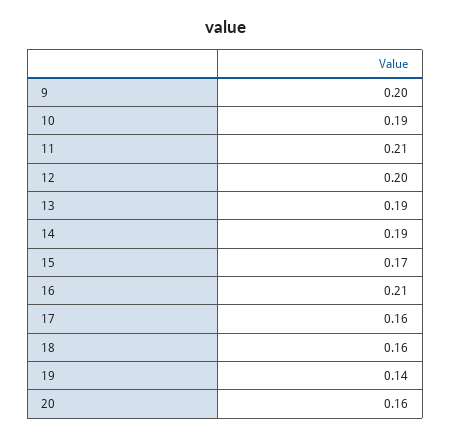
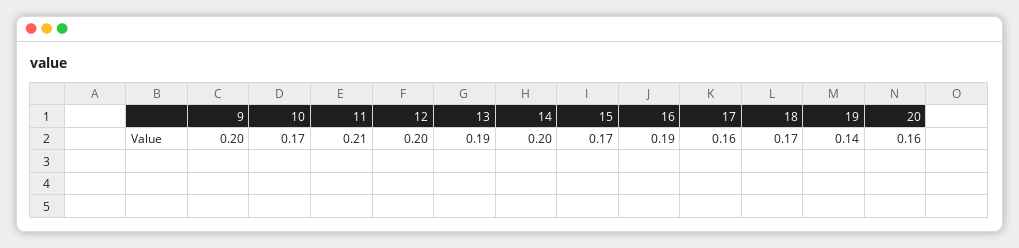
10: 0.19 -> 0.17
14: 0.19 -> 0.2
16: 0.21 -> 0.19
18: 0.16 -> 0.17

